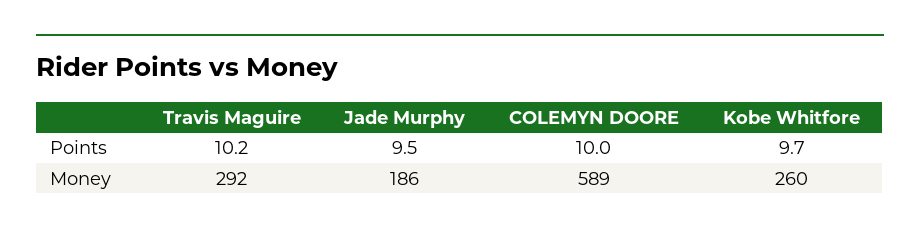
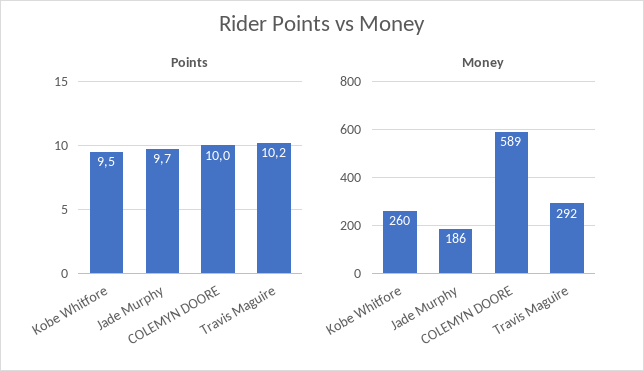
Points, Jade Murphy: 9.5 -> 9.7
Points, Kobe Whitfore: 9.7 -> 9.5

